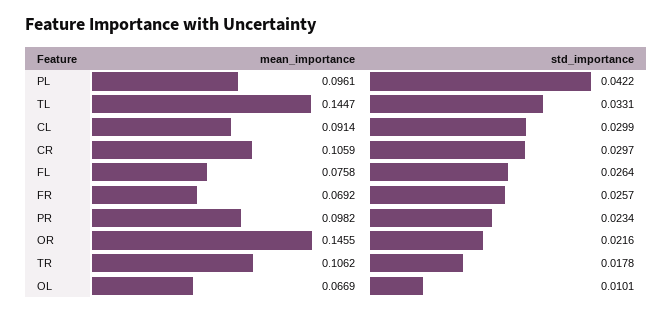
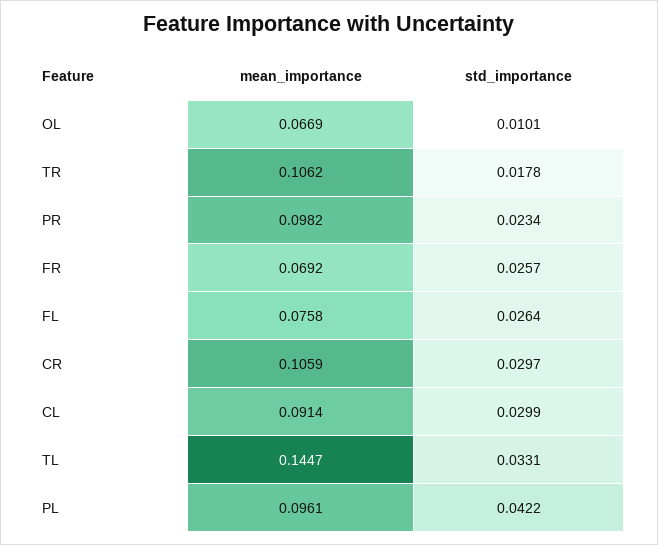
mean_importance, OR: 0.1455 -> none
std_importance, OR: 0.0216 -> none

